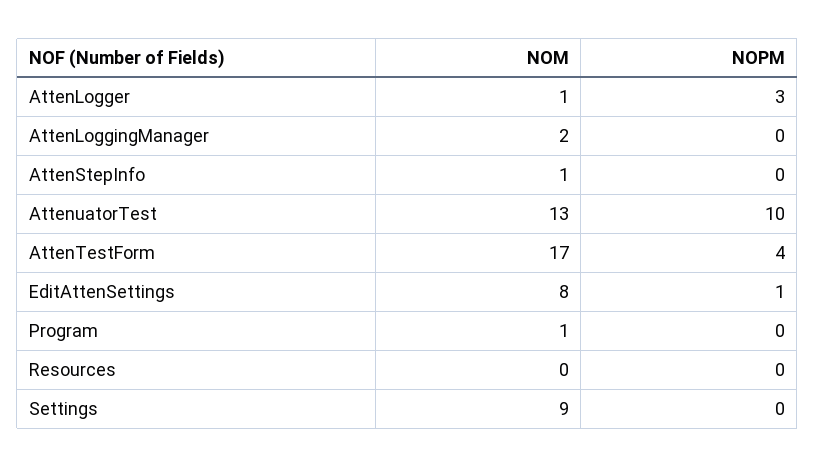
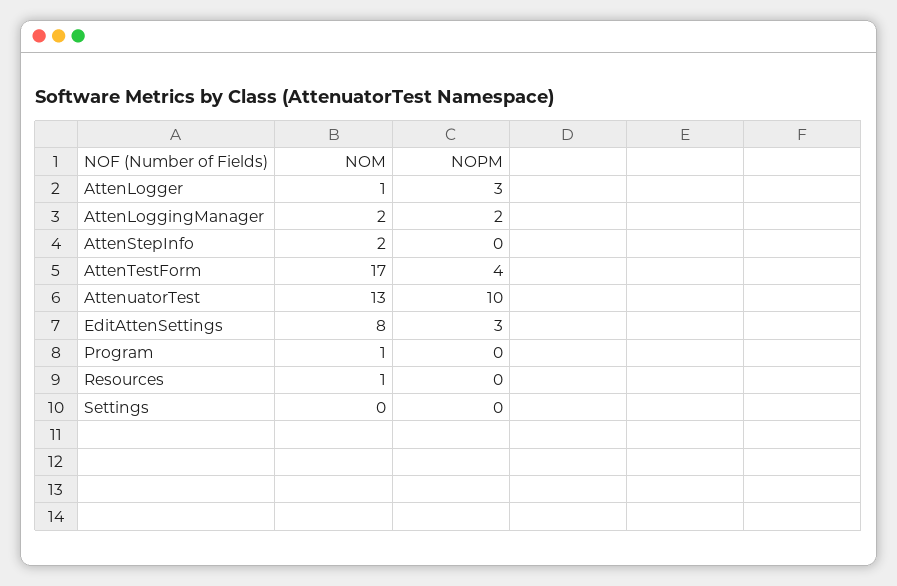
NOPM, AttenLoggingManager: 0 -> 2
NOM, AttenStepInfo: 1 -> 2
NOPM, EditAttenSettings: 1 -> 3
NOM, Resources: 0 -> 1
NOM, Settings: 9 -> 0

